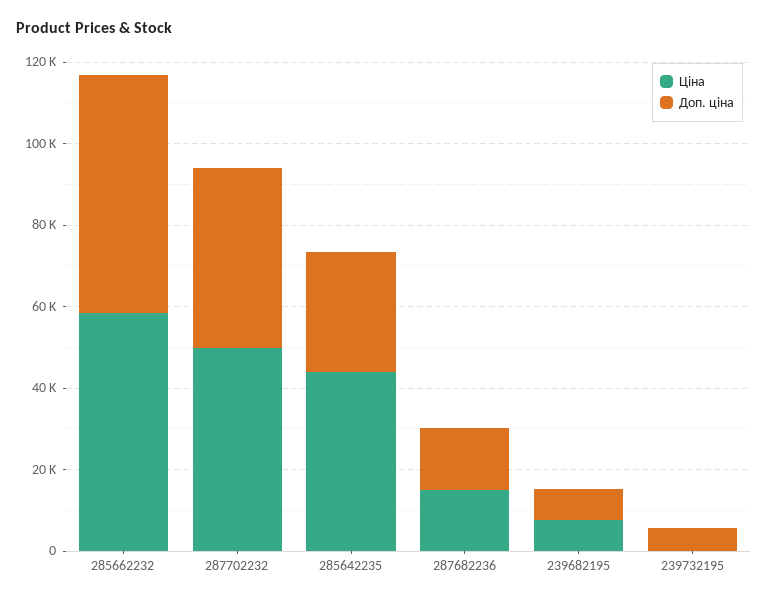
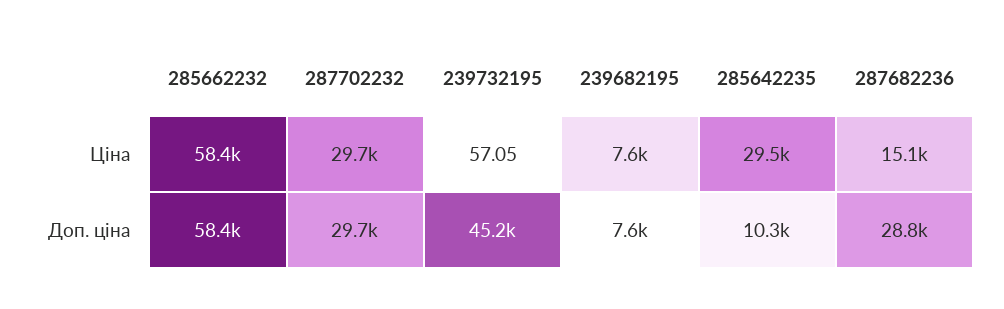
Ціна, 287702232: 50000 -> 29700
Доп. ціна, 287702232: 45000 -> 29700
Ціна, 285642235: 45000 -> 29500
Доп. ціна, 285642235: 30000 -> 10300
Доп. ціна, 287682236: 15000 -> 28800
Доп. ціна, 239732195: 5000 -> 45200

